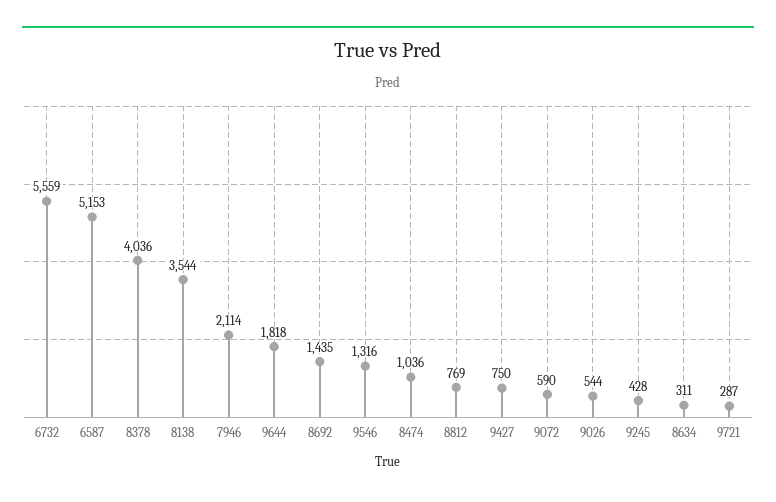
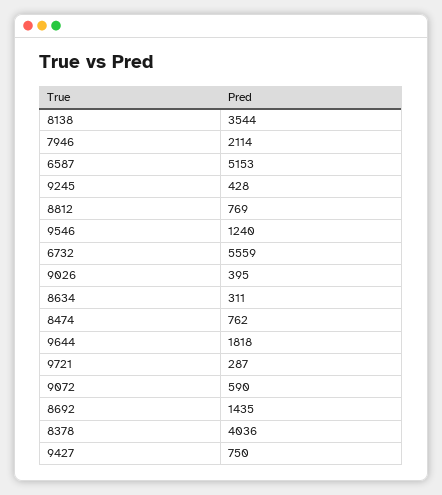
9546: 1316 -> 1240
8474: 1036 -> 762
9026: 544 -> 395

